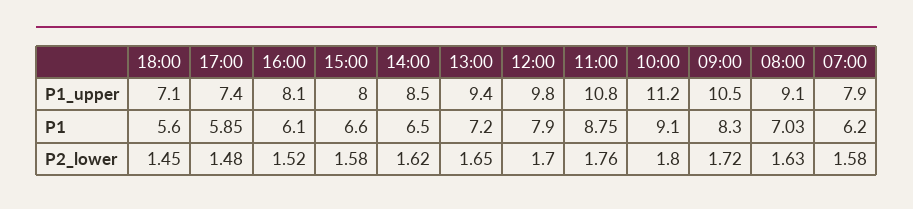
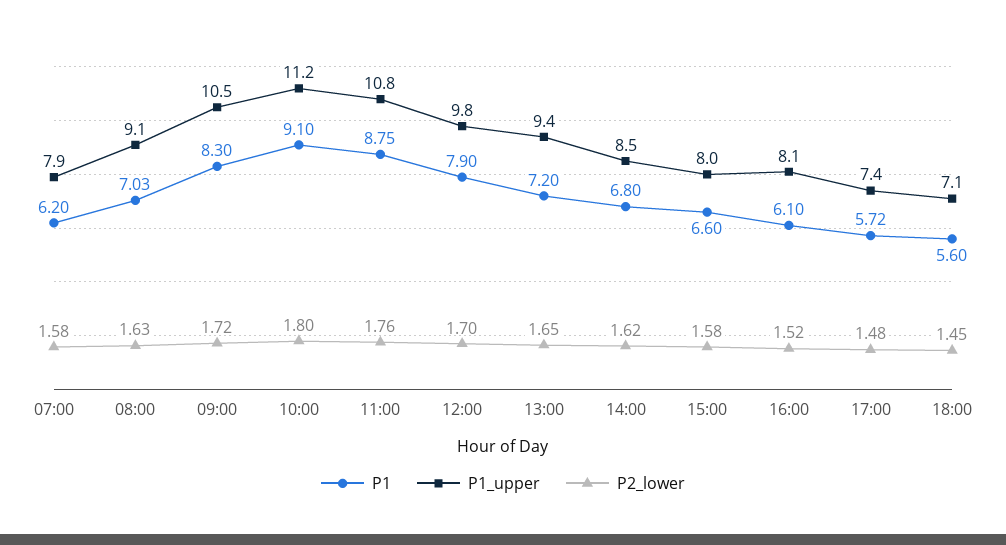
P1, 17:00: 5.85 -> 5.72
P1, 14:00: 6.5 -> 6.8

